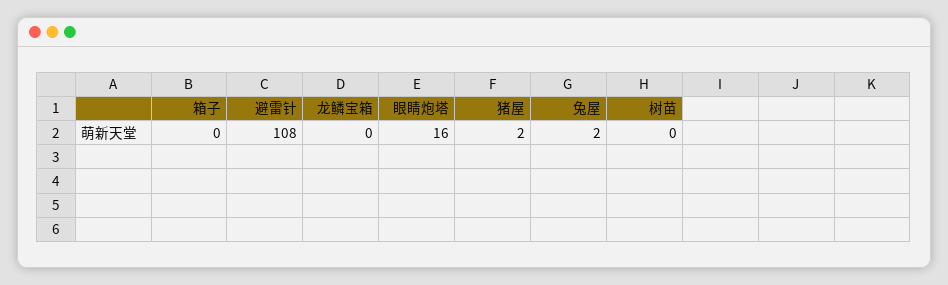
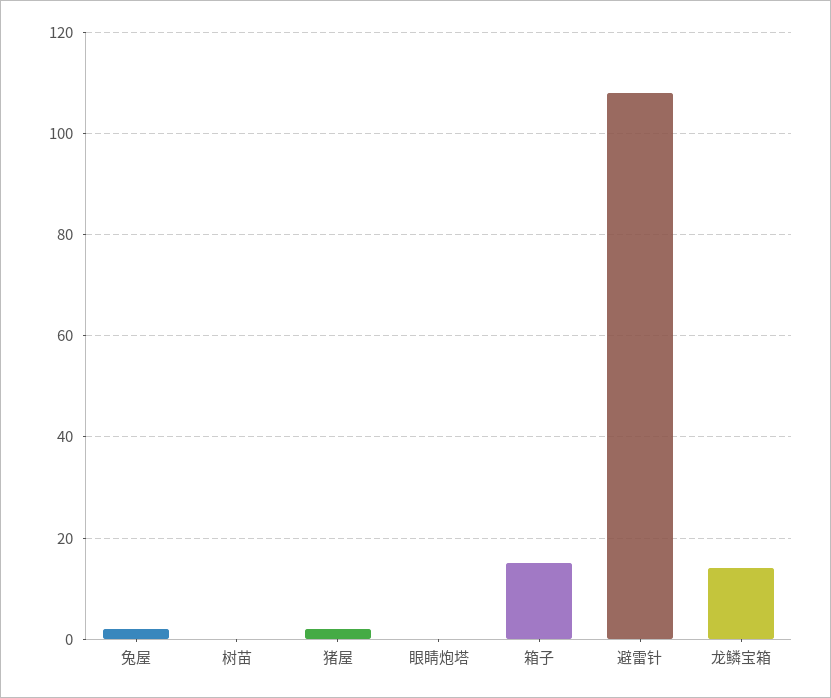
箱子: 0 -> 15
龙鳞宝箱: 0 -> 15
眼睛炮塔: 16 -> 0

